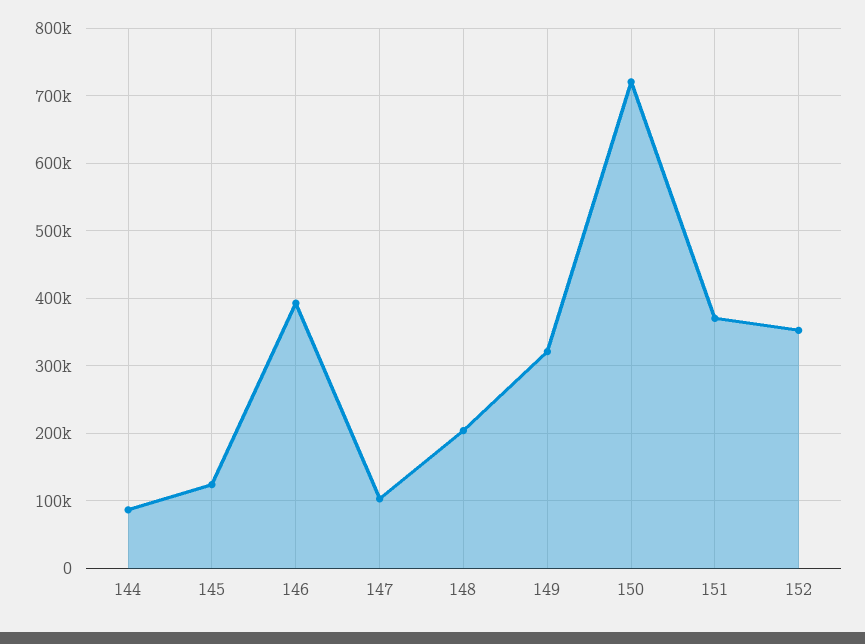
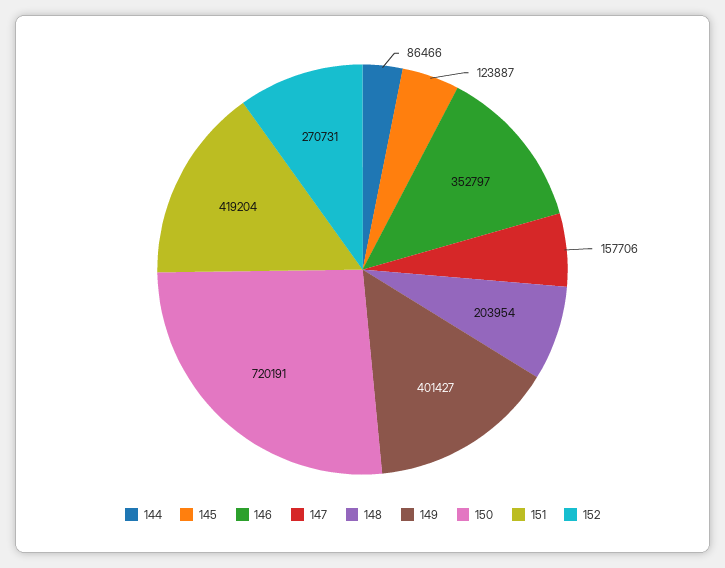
146: 390000 -> 352797
147: 100000 -> 157706
149: 320000 -> 401427
151: 370000 -> 419204
152: 350000 -> 270731

